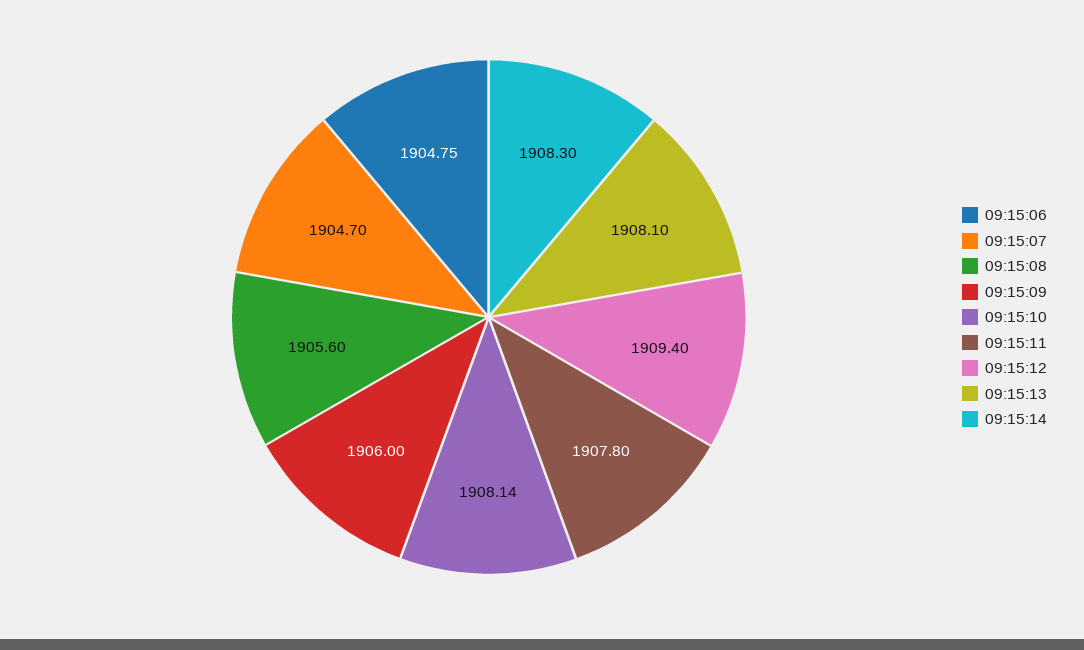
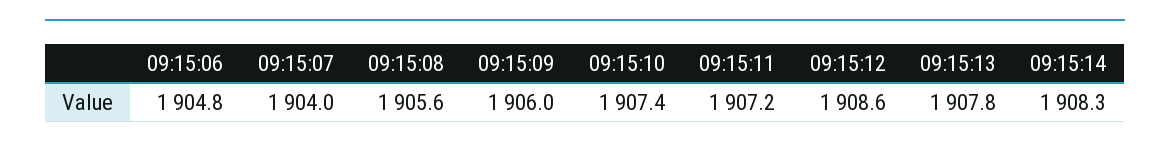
09:15:07: 1904.7 -> 1904
09:15:10: 1908.14 -> 1907.4
09:15:11: 1907.8 -> 1907.2
09:15:12: 1909.4 -> 1908.6
09:15:13: 1908.1 -> 1907.8

